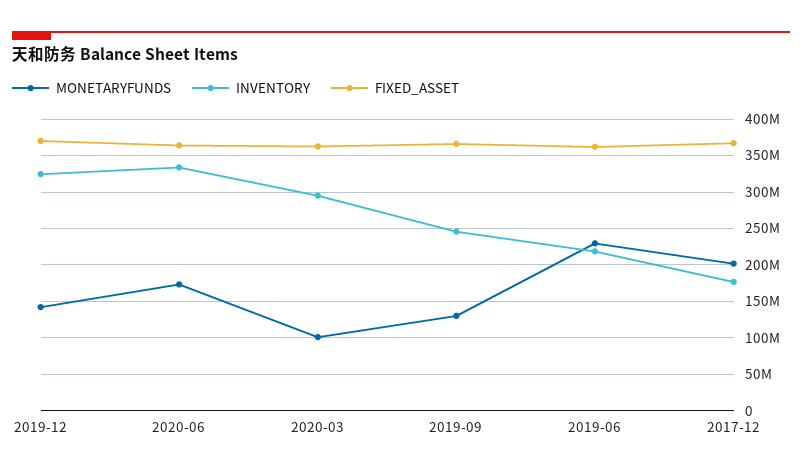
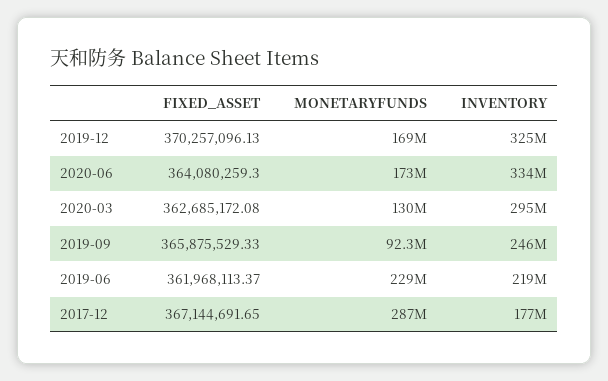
MONETARYFUNDS, 2019-12: 140000000 -> 169000000
MONETARYFUNDS, 2020-03: 100000000 -> 130000000
MONETARYFUNDS, 2019-09: 130000000 -> 92300000
MONETARYFUNDS, 2017-12: 200000000 -> 287000000

